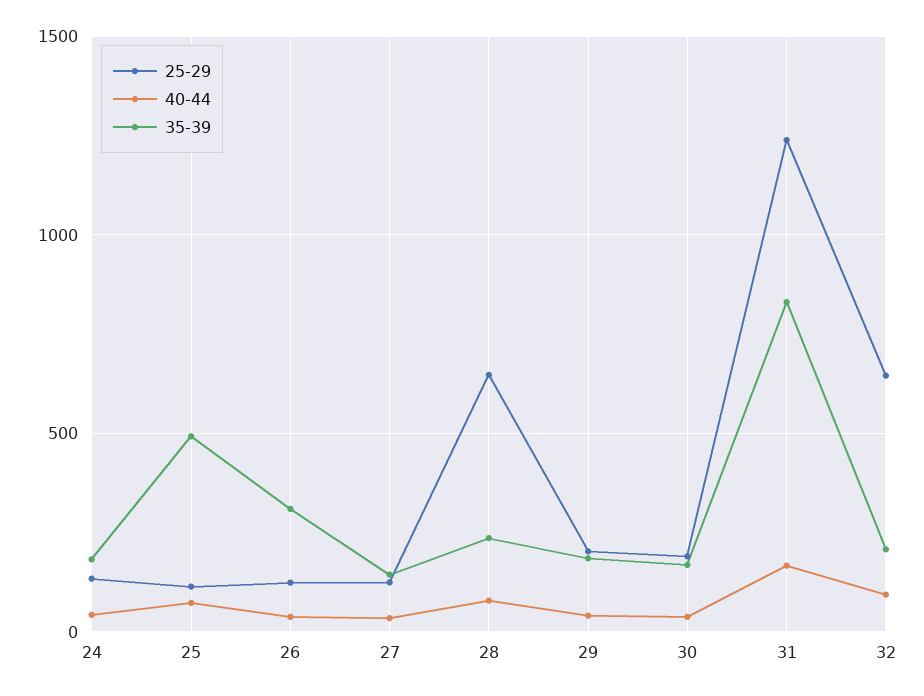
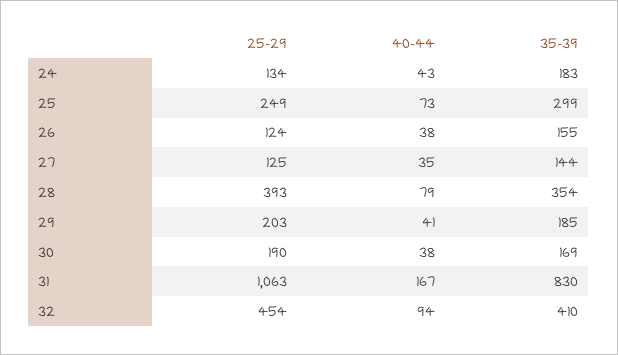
25-29, 25: 100 -> 249
35-39, 25: 500 -> 299
35-39, 26: 300 -> 155
25-29, 28: 650 -> 393
35-39, 28: 250 -> 354
25-29, 31: 1250 -> 1063
25-29, 32: 650 -> 454
35-39, 32: 200 -> 410

